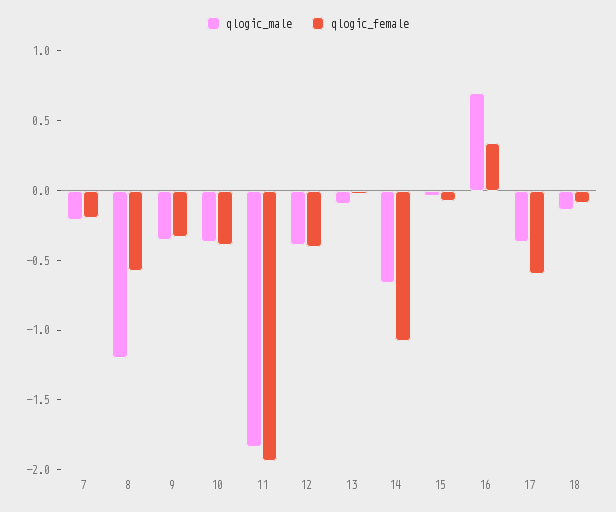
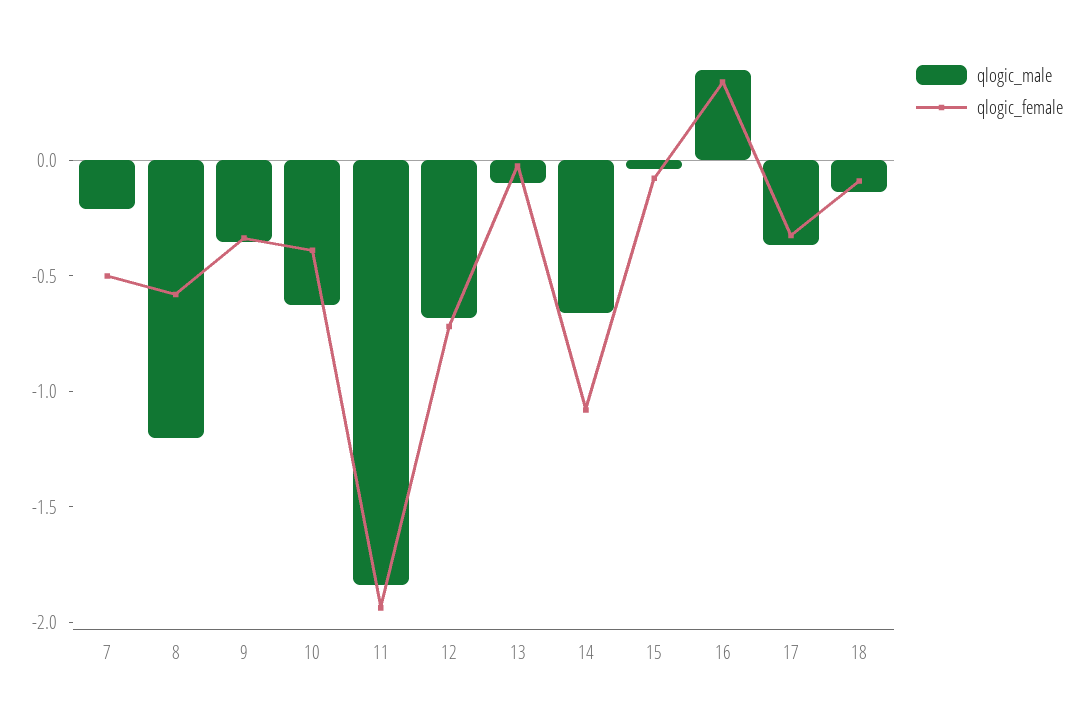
qlogic_female, 7: -0.2 -> -0.5
qlogic_male, 10: -0.4 -> -0.6
qlogic_male, 12: -0.4 -> -0.7
qlogic_female, 12: -0.4 -> -0.7
qlogic_male, 16: 0.7 -> 0.4
qlogic_female, 17: -0.6 -> -0.3

